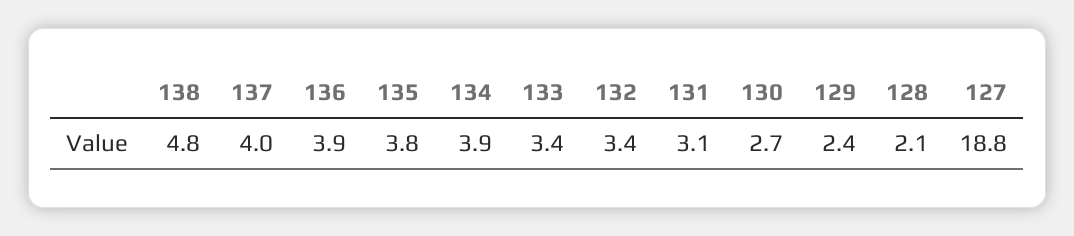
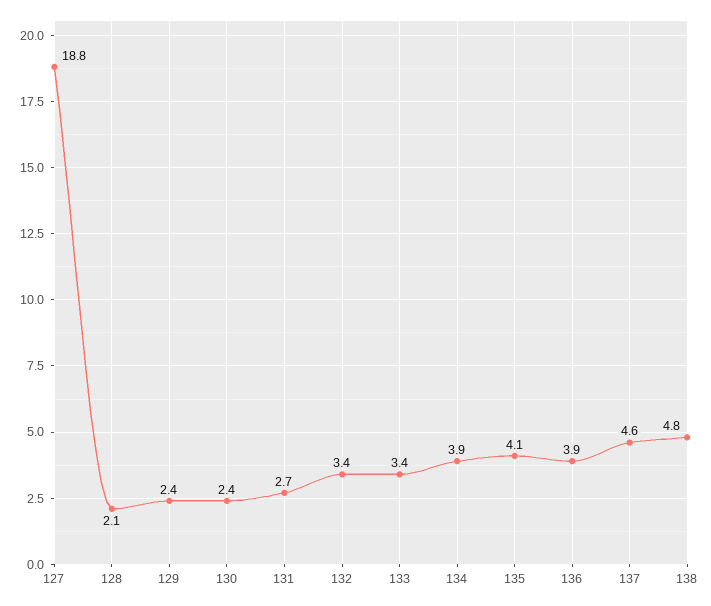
137: 4 -> 4.6
135: 3.8 -> 4.1
131: 3.1 -> 2.7
130: 2.7 -> 2.4

